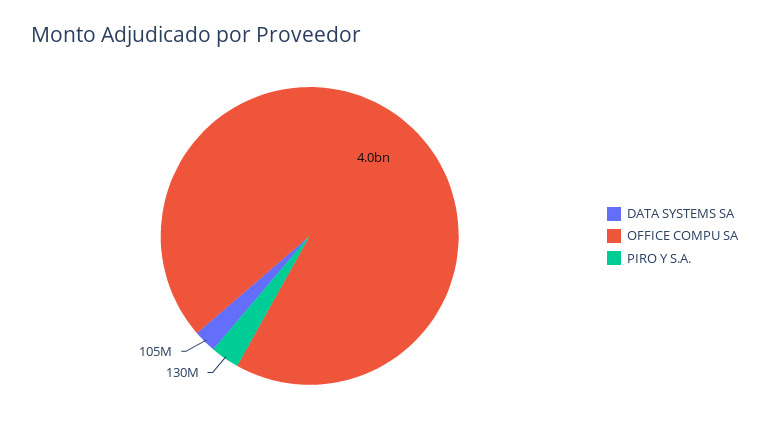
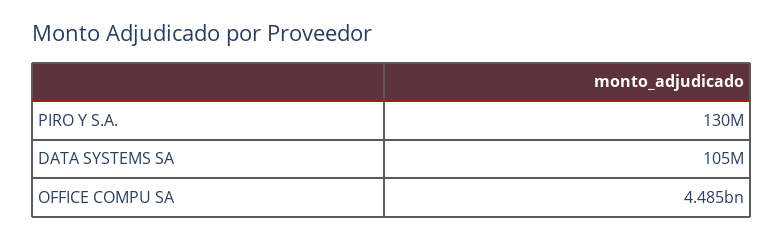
OFFICE COMPU SA: 4000000000 -> 4485000000

